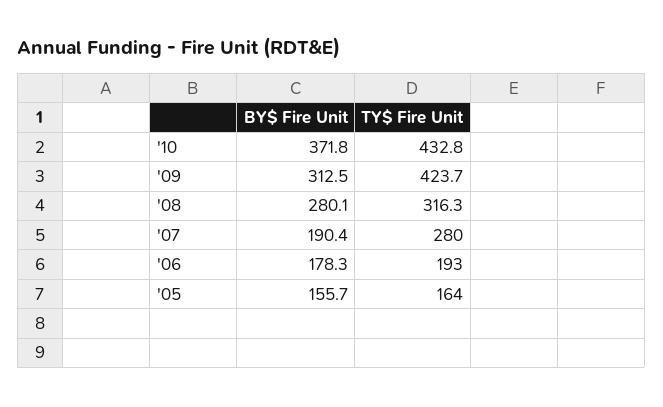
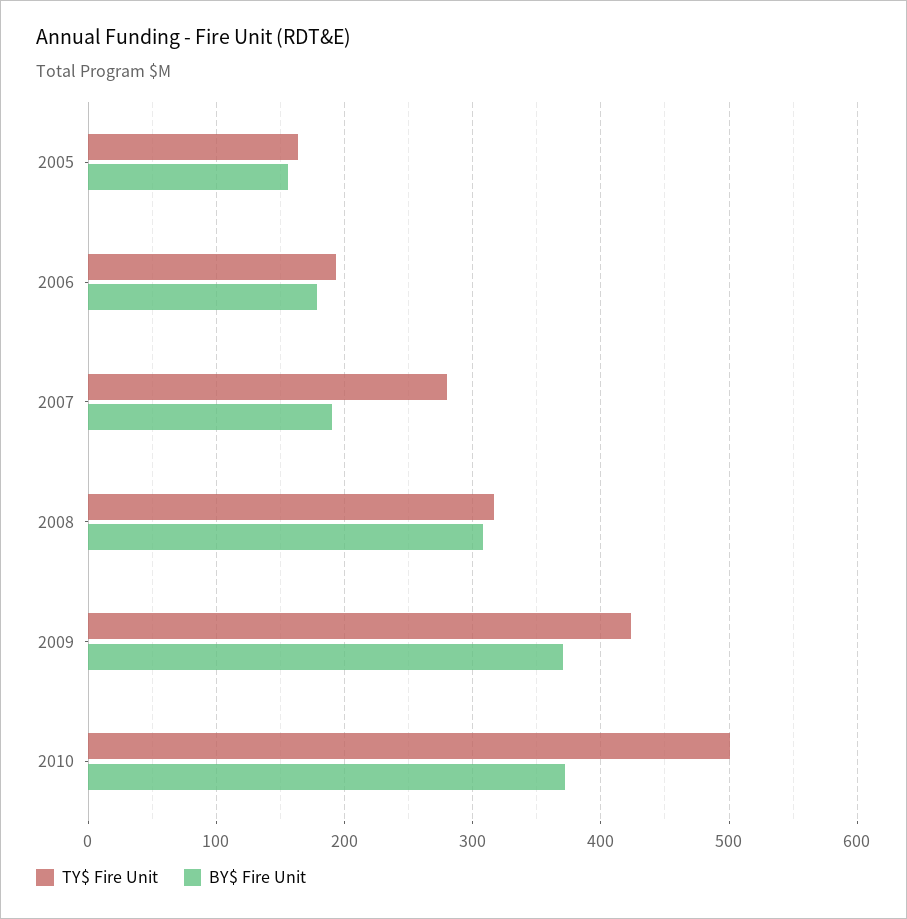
TY$ Fire Unit, '10: 432.8 -> 500
BY$ Fire Unit, '09: 312.5 -> 370
BY$ Fire Unit, '08: 280.1 -> 310

